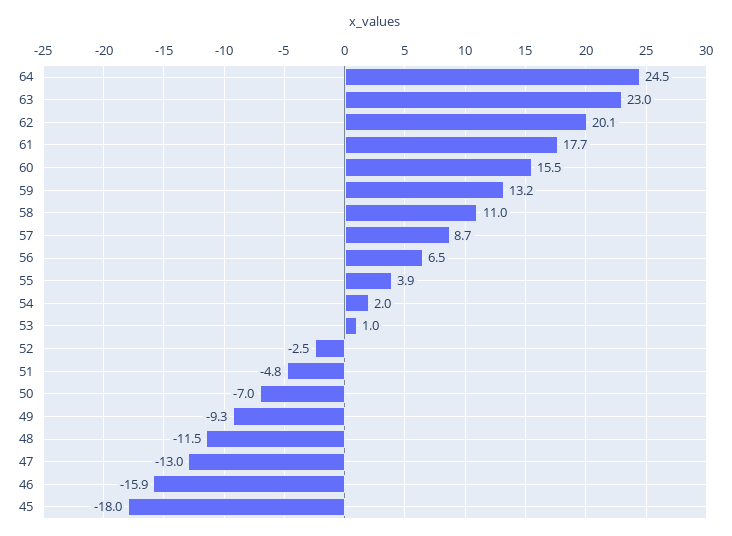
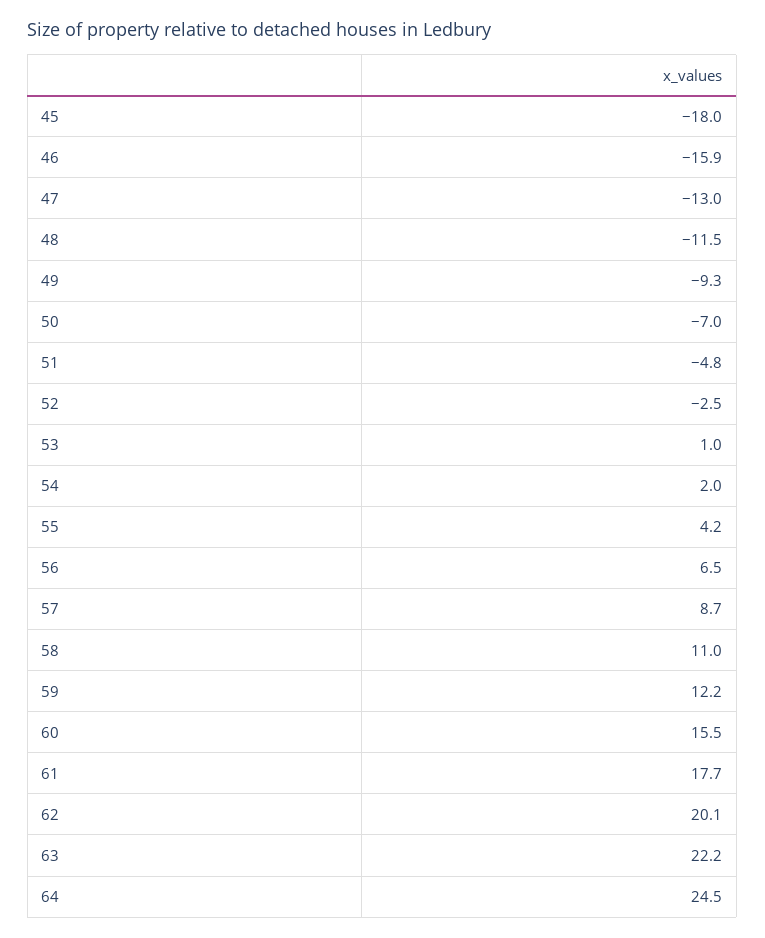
63: 23 -> 22.2
59: 13.2 -> 12.2
55: 3.9 -> 4.2

